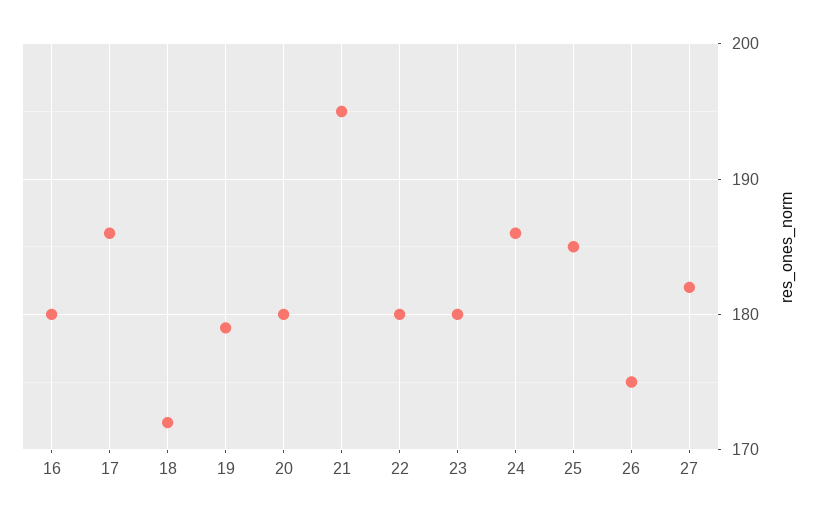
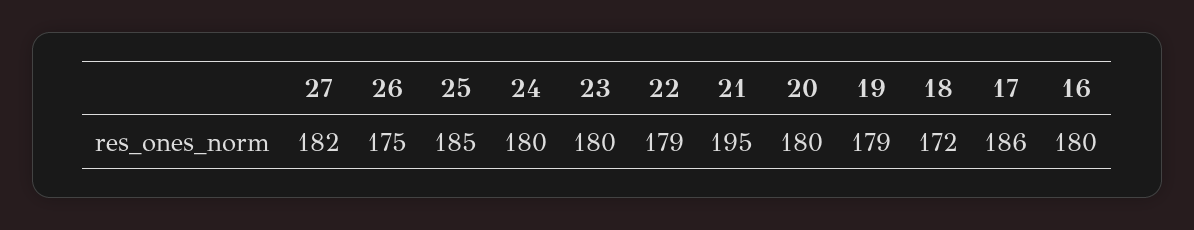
22: 180 -> 179
24: 186 -> 180

